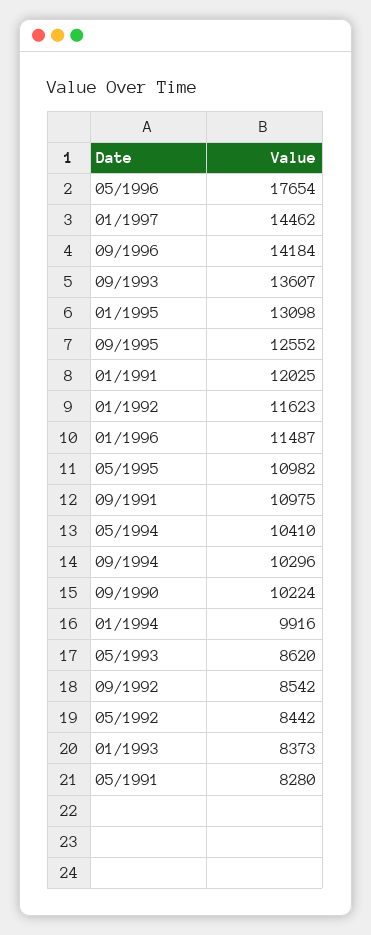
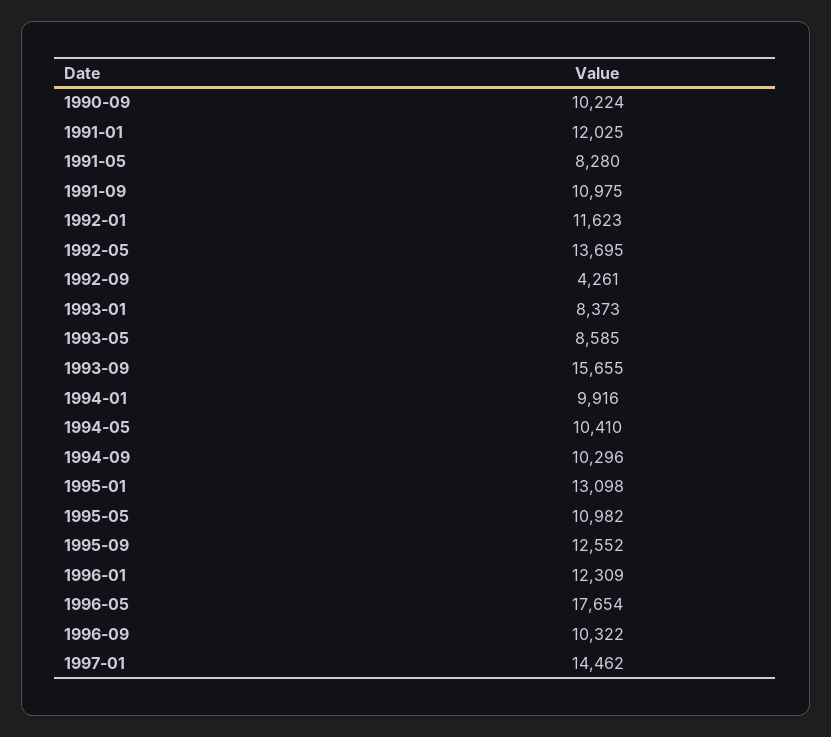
09/1996: 14184 -> 10322
09/1993: 13607 -> 15655
01/1996: 11487 -> 12309
05/1993: 8620 -> 8585
09/1992: 8542 -> 4261
05/1992: 8442 -> 13695

